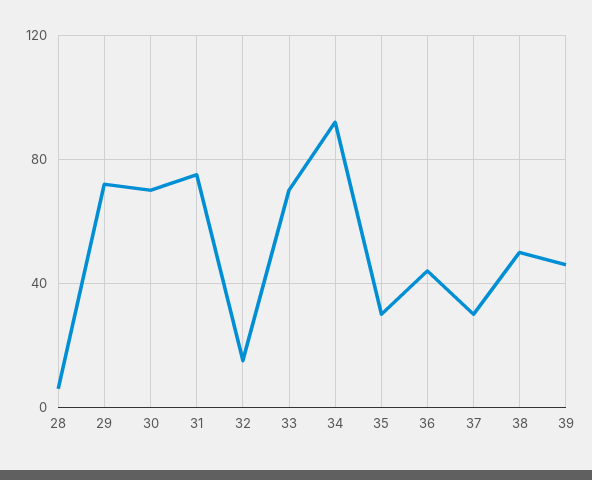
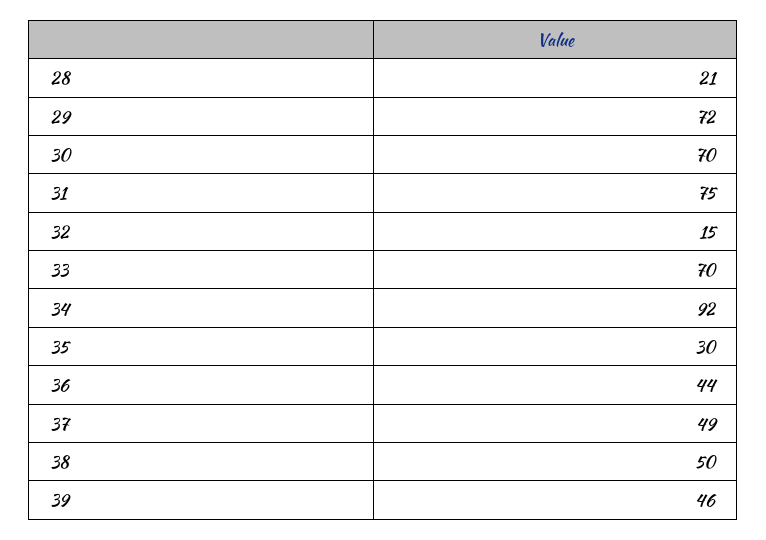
28: 5 -> 21
37: 30 -> 49

